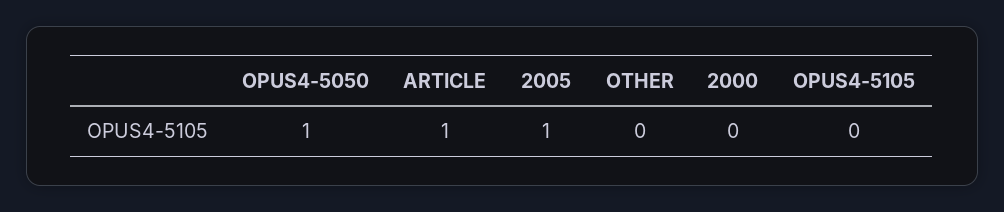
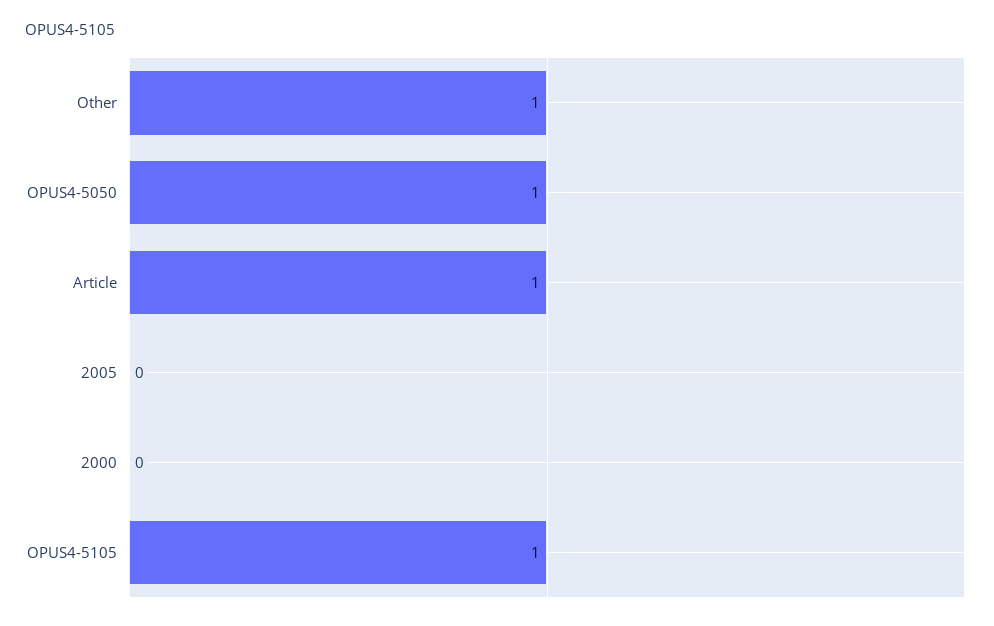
2005: 1 -> 0
OTHER: 0 -> 1
OPUS4-5105: 0 -> 1

